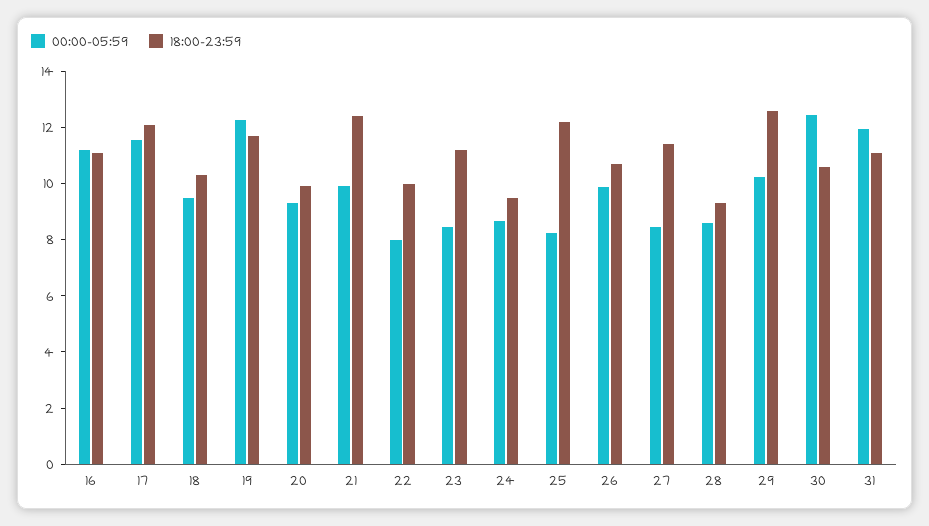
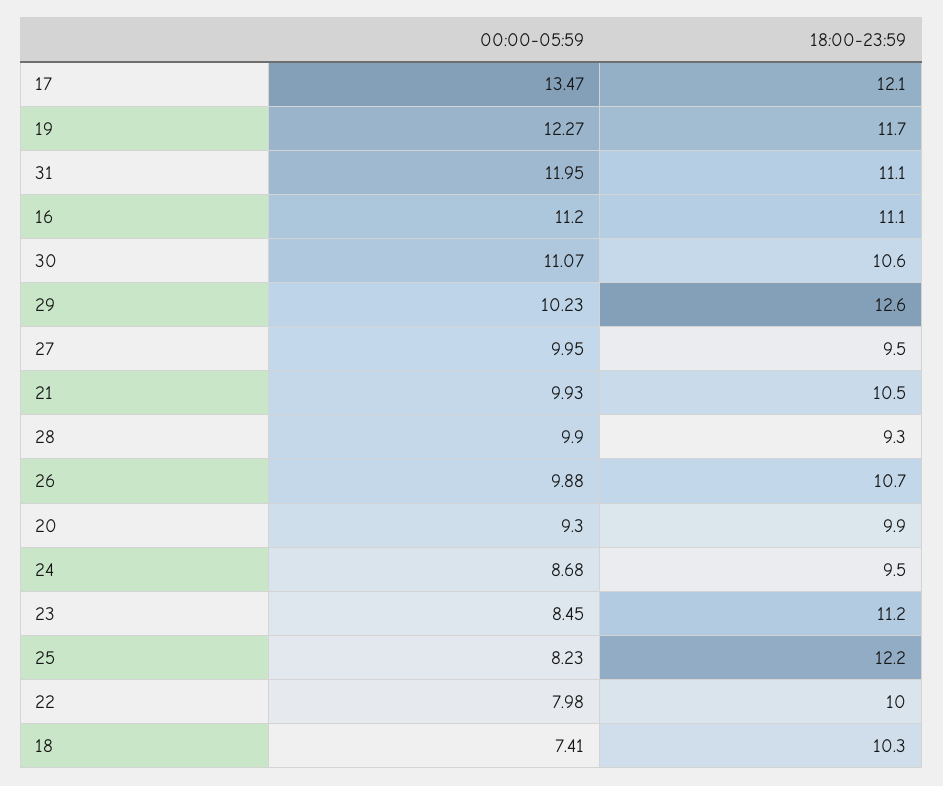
00:00-05:59, 17: 11.5 -> 13.47
00:00-05:59, 18: 9.5 -> 7.41
18:00-23:59, 21: 12.5 -> 10.5
00:00-05:59, 27: 8.5 -> 9.95
18:00-23:59, 27: 11.5 -> 9.5
00:00-05:59, 28: 8.5 -> 9.9
00:00-05:59, 30: 12.5 -> 11.07

